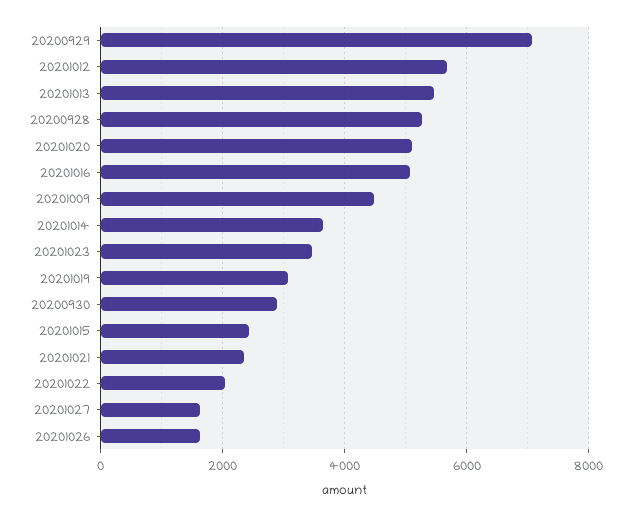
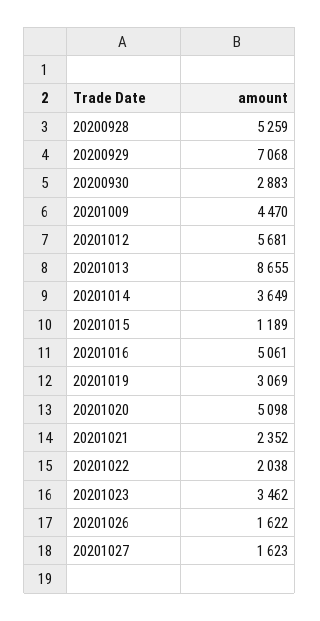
20201013: 5400 -> 8655
20201015: 2400 -> 1189

